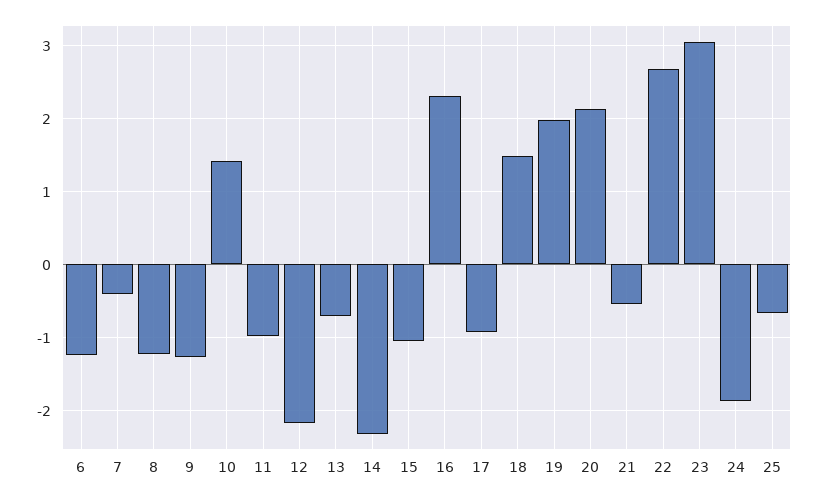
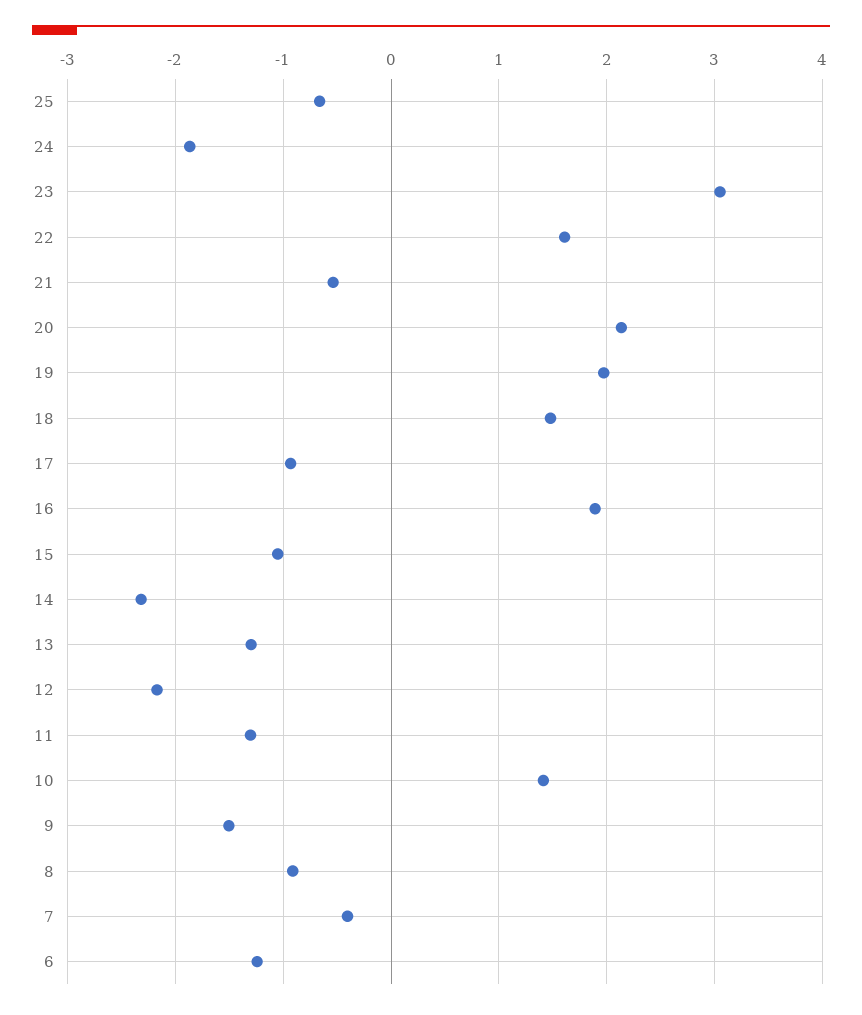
8: -1.2 -> -0.9
9: -1.3 -> -1.5
11: -1 -> -1.3
13: -0.7 -> -1.3
16: 2.3 -> 1.9
22: 2.7 -> 1.6

